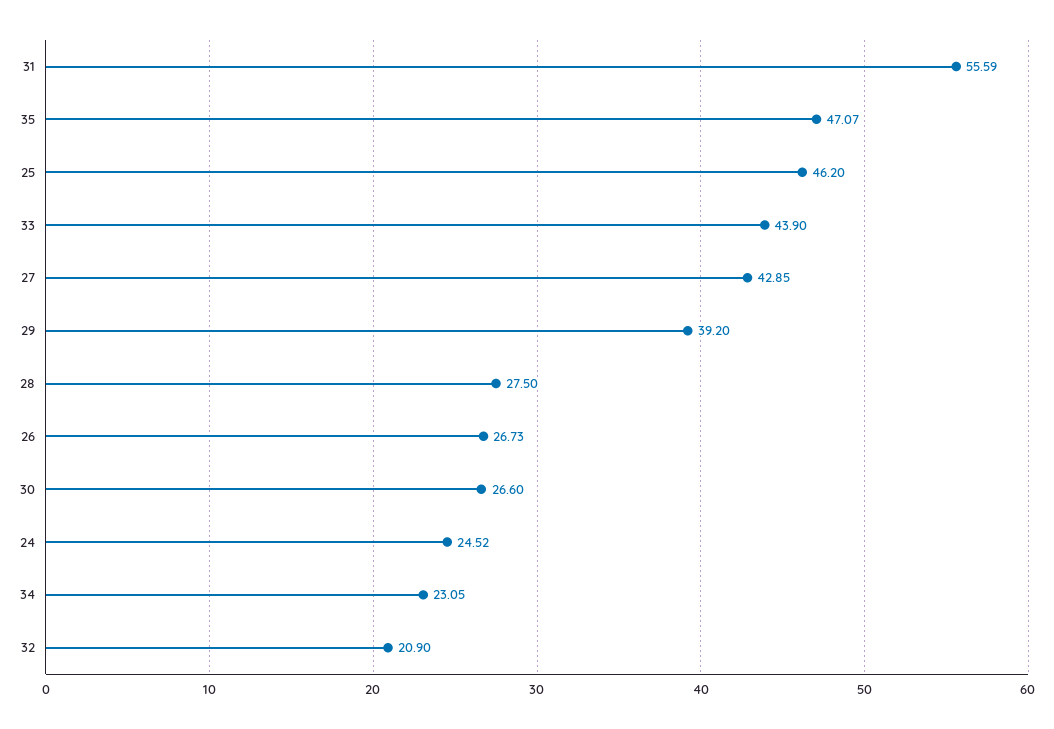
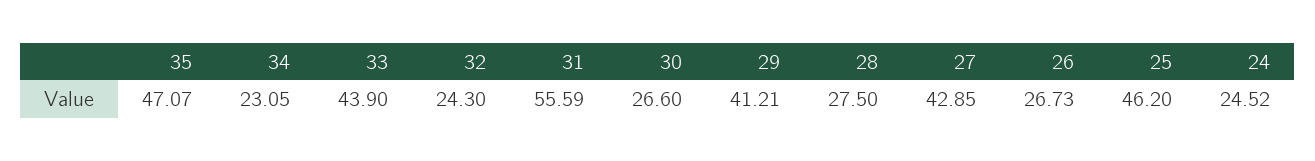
29: 39.2 -> 41.21
32: 20.9 -> 24.3

